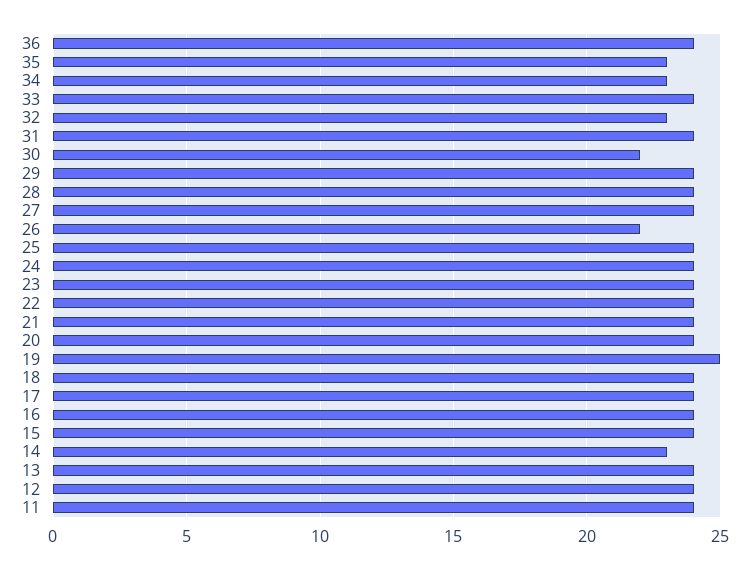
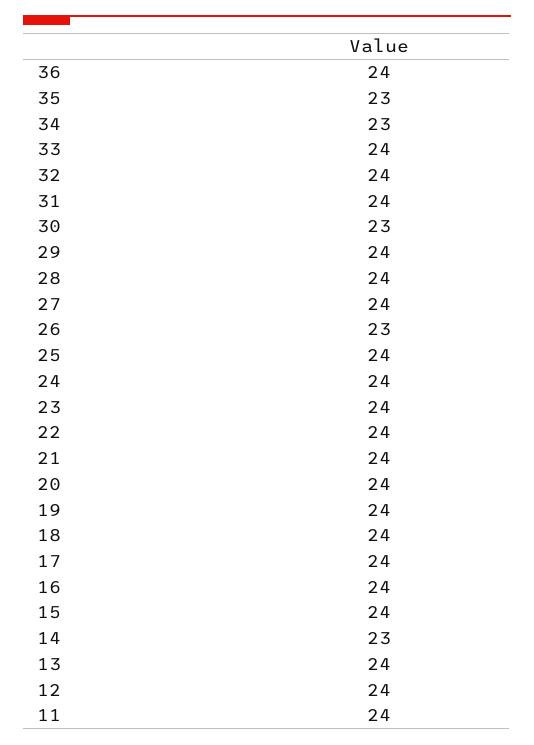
32: 23 -> 24
30: 22 -> 23
26: 22 -> 23
19: 25 -> 24

